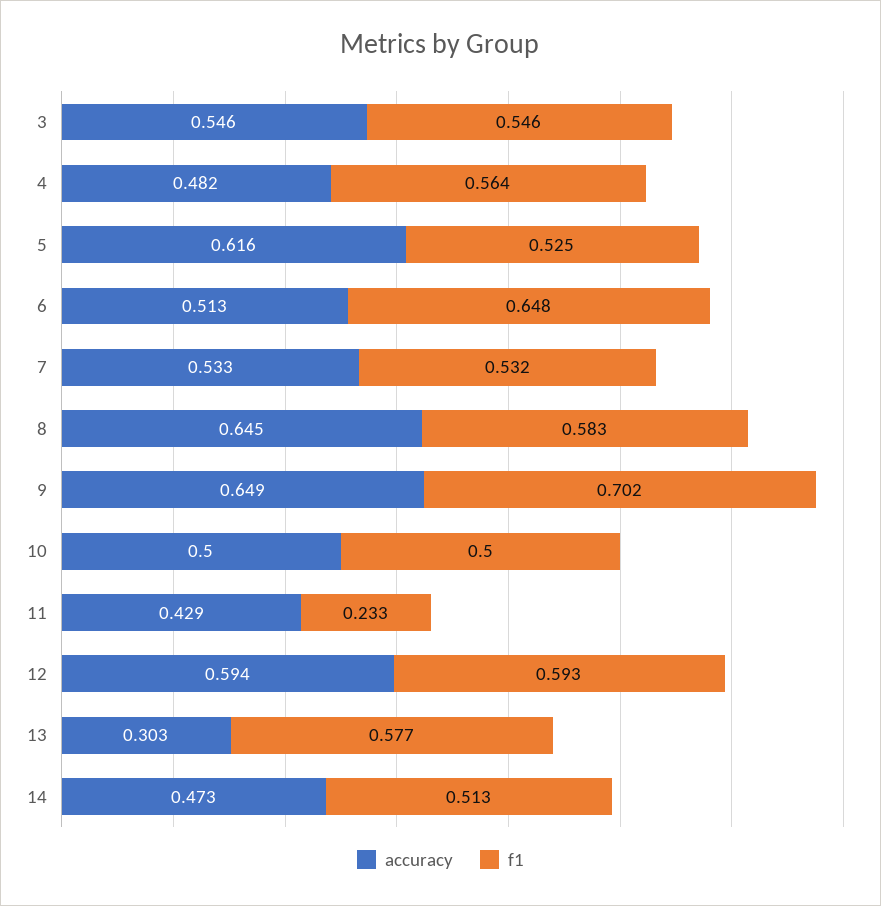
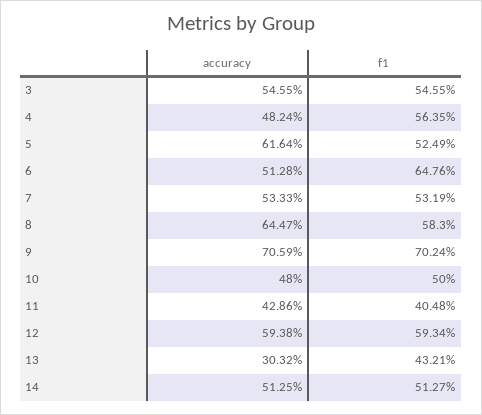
accuracy, 9: 0.649 -> 0.7059
accuracy, 10: 0.5 -> 0.48
f1, 11: 0.233 -> 0.4048
f1, 13: 0.577 -> 0.4321
accuracy, 14: 0.473 -> 0.5125

